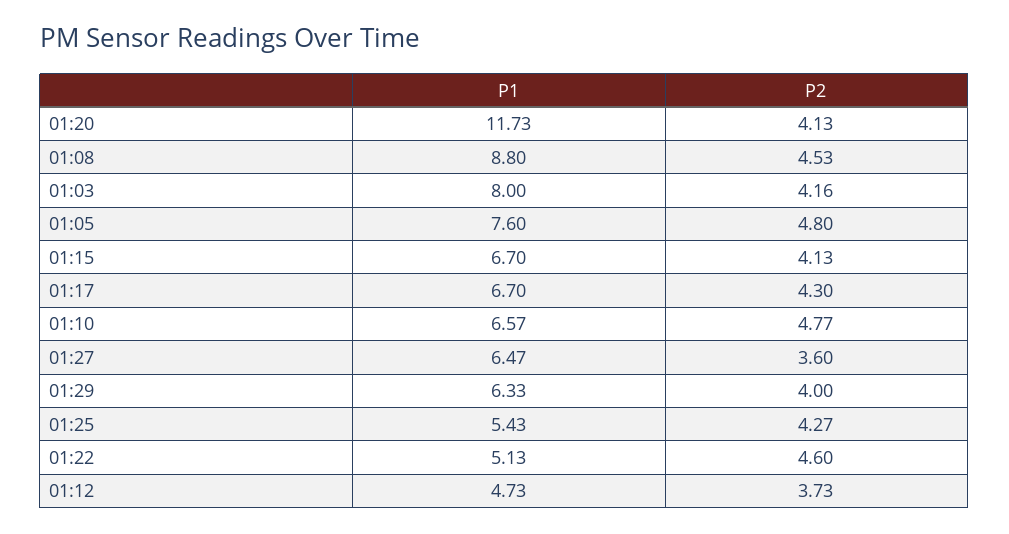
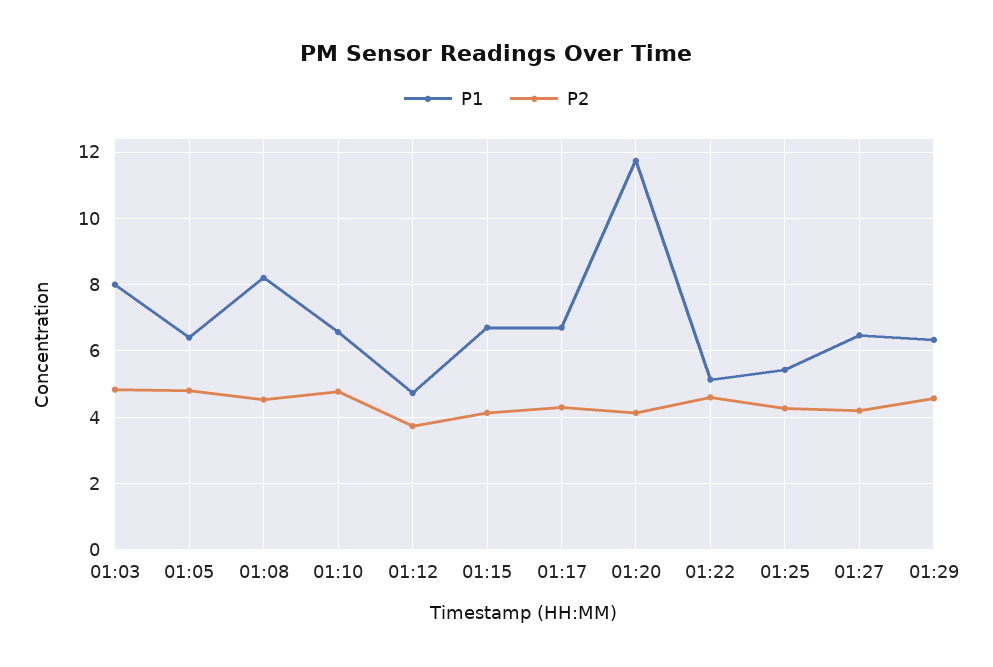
P1, 01:08: 8.8 -> 8.2
P2, 01:03: 4.16 -> 4.8
P1, 01:05: 7.6 -> 6.4
P2, 01:27: 3.6 -> 4.2
P2, 01:29: 4 -> 4.6

